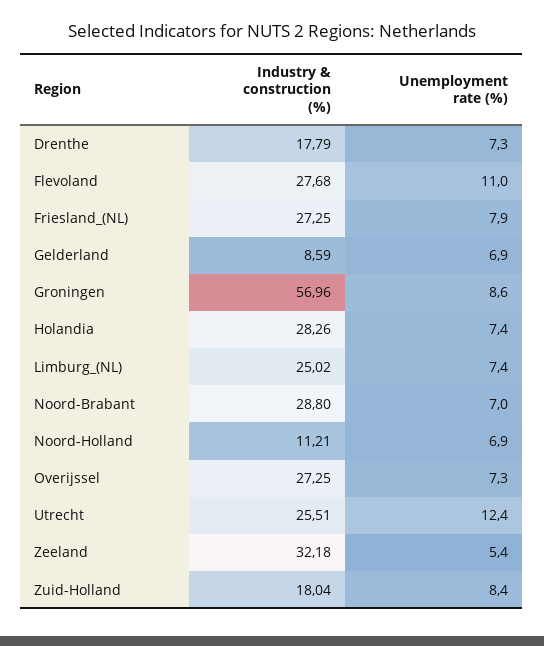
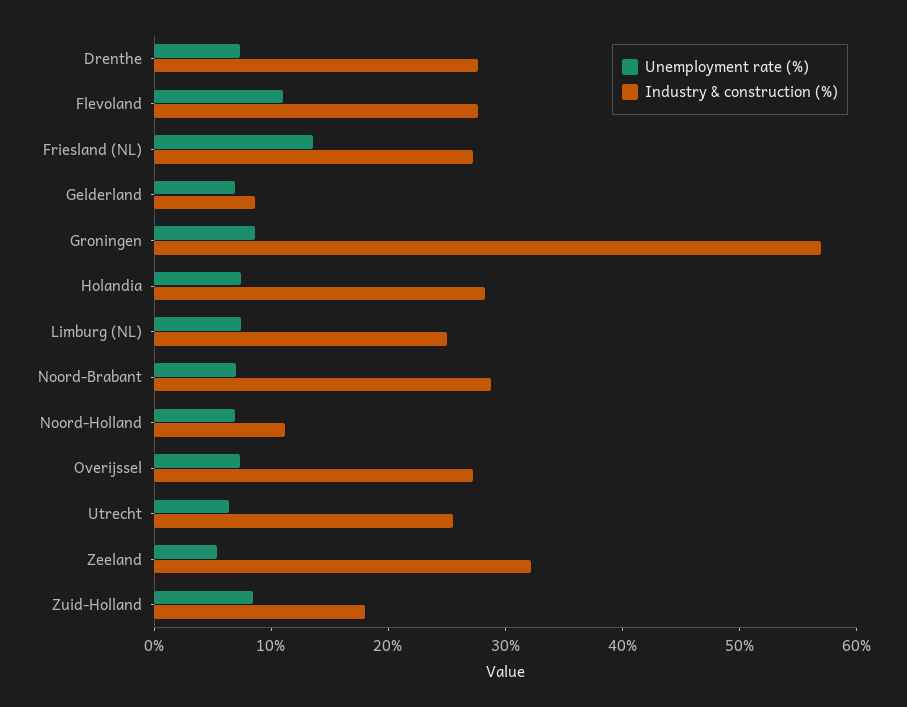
Industry & construction (%), Drenthe: 17.79 -> 28
Unemployment rate (%), Friesland_(NL): 7.9 -> 14
Unemployment rate (%), Utrecht: 12.4 -> 6

